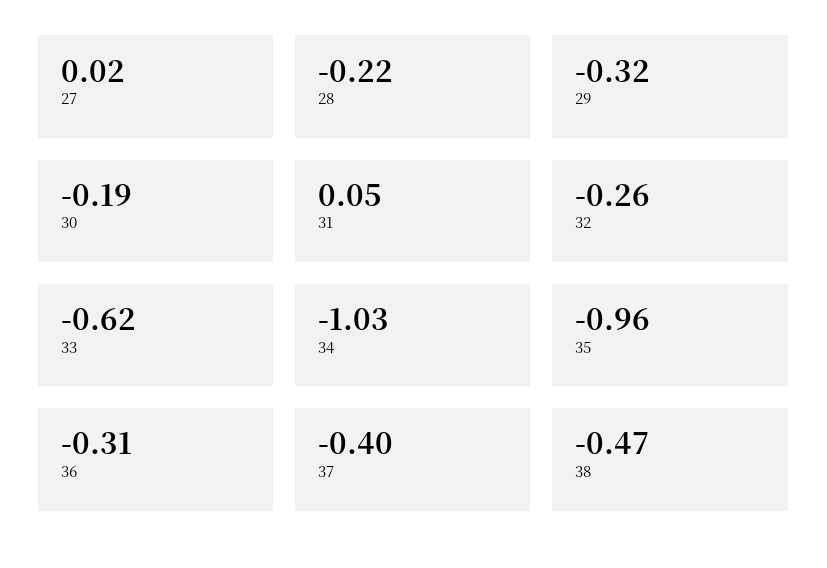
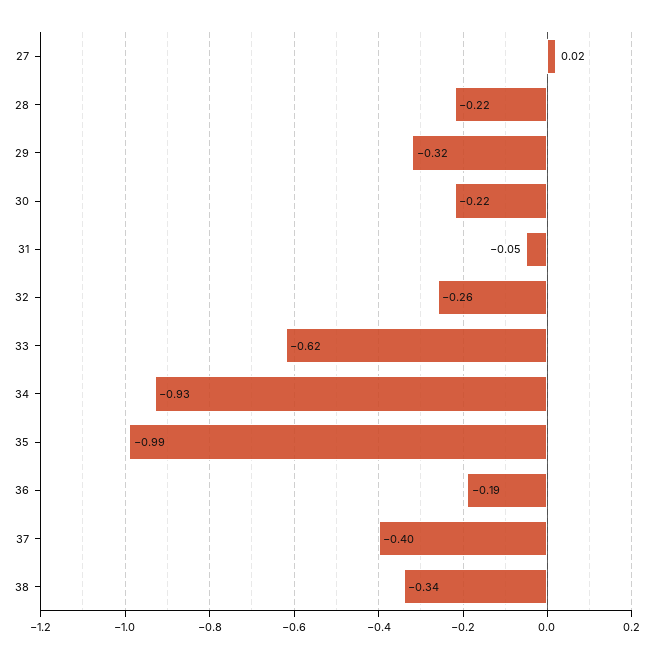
30: -0.19 -> -0.22
31: 0.05 -> -0.05
34: -1.03 -> -0.93
35: -0.96 -> -0.99
36: -0.31 -> -0.19
38: -0.47 -> -0.34

